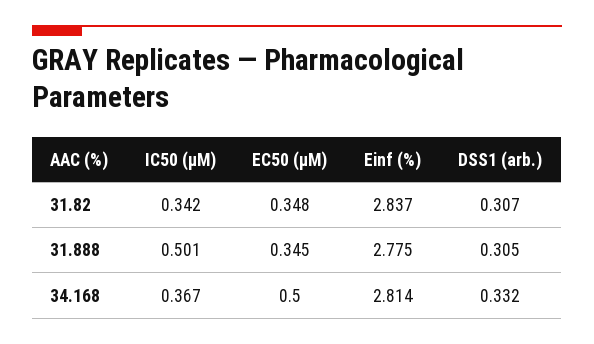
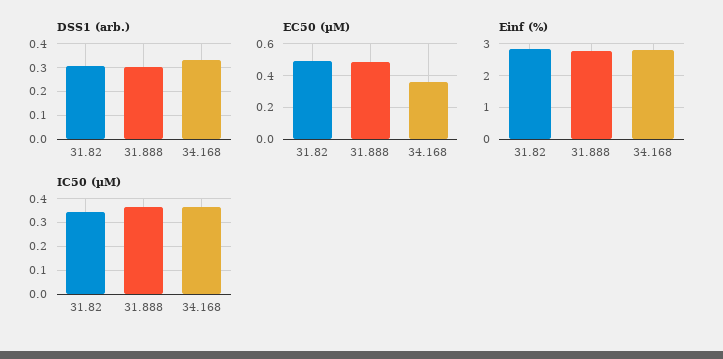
EC50 (µM), 31.82: 0.348 -> 0.5
IC50 (µM), 31.888: 0.501 -> 0.35
EC50 (µM), 31.888: 0.345 -> 0.5
EC50 (µM), 34.168: 0.5 -> 0.35

